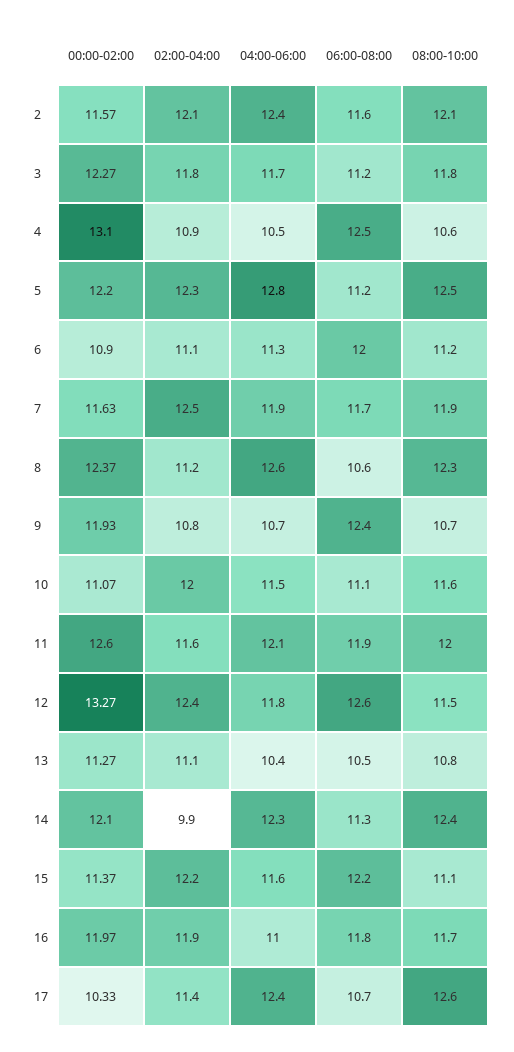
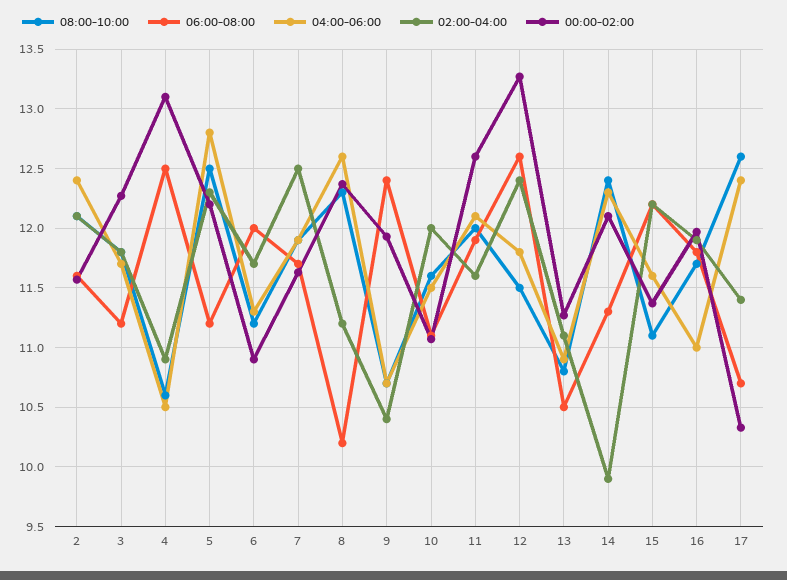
02:00-04:00, 6: 11.1 -> 11.7
06:00-08:00, 8: 10.6 -> 10.2
02:00-04:00, 9: 10.8 -> 10.4
04:00-06:00, 13: 10.4 -> 10.9

